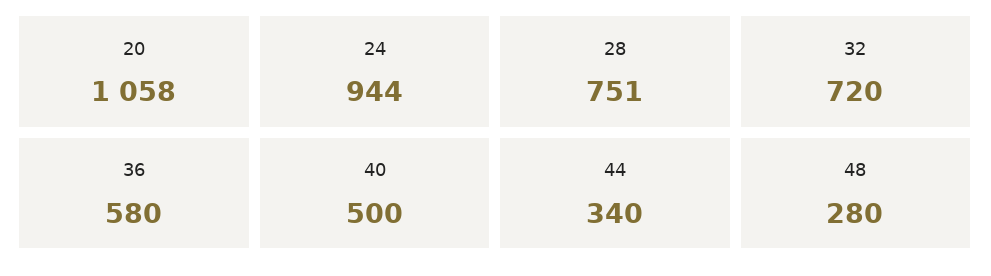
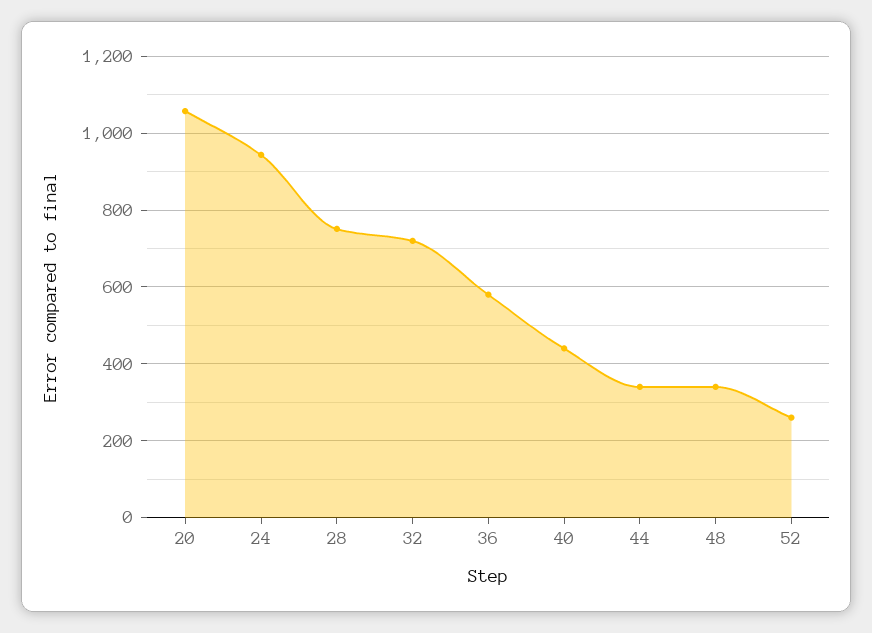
40: 500 -> 440
48: 280 -> 340
52: none -> 260

